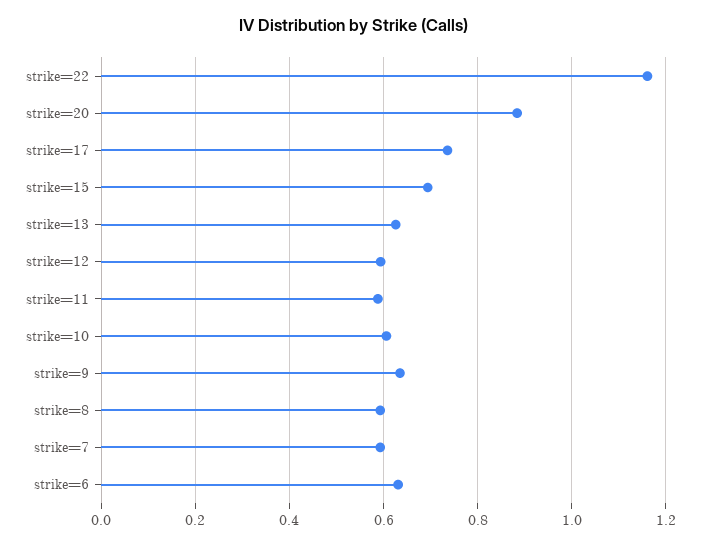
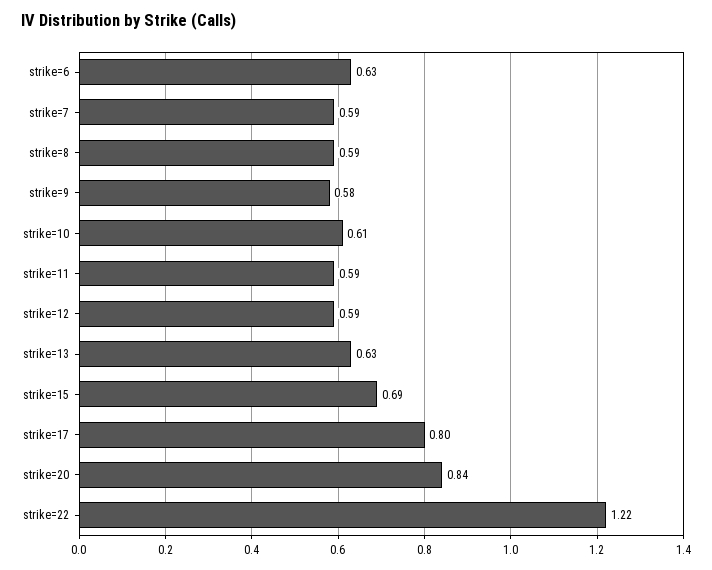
strike=22: 1.16 -> 1.22
strike=20: 0.88 -> 0.84
strike=17: 0.74 -> 0.8
strike=9: 0.64 -> 0.58

